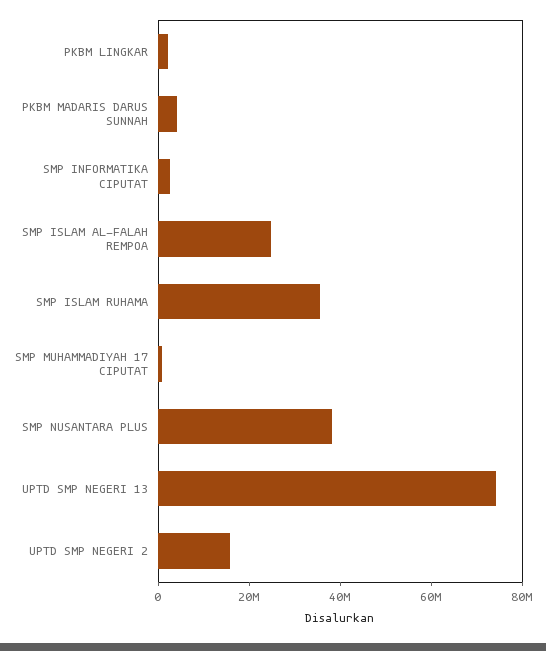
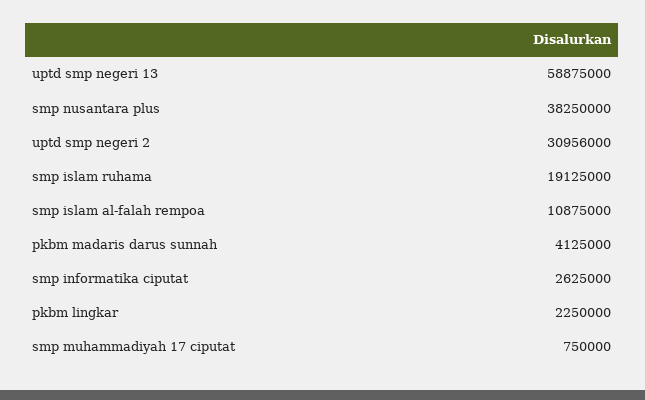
SMP ISLAM AL-FALAH REMPOA: 25000000 -> 10875000
SMP ISLAM RUHAMA: 35000000 -> 19125000
UPTD SMP NEGERI 13: 75000000 -> 58875000
UPTD SMP NEGERI 2: 15000000 -> 30956000

